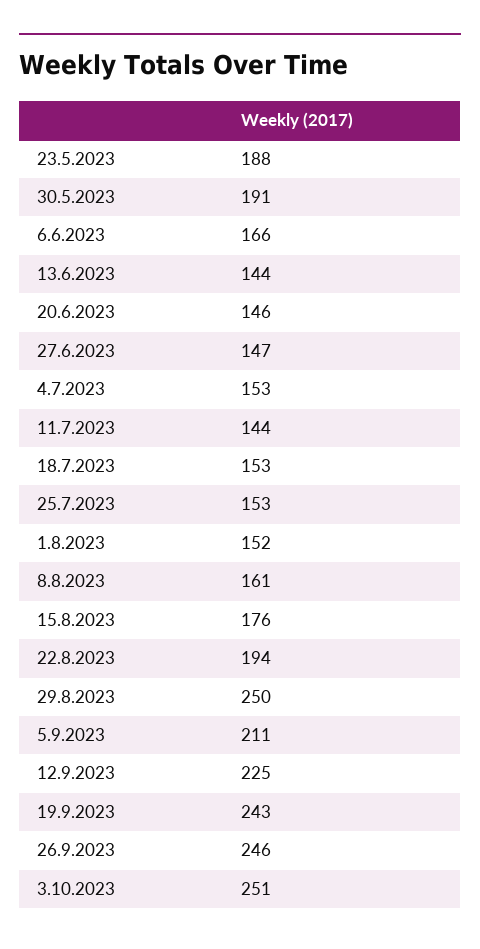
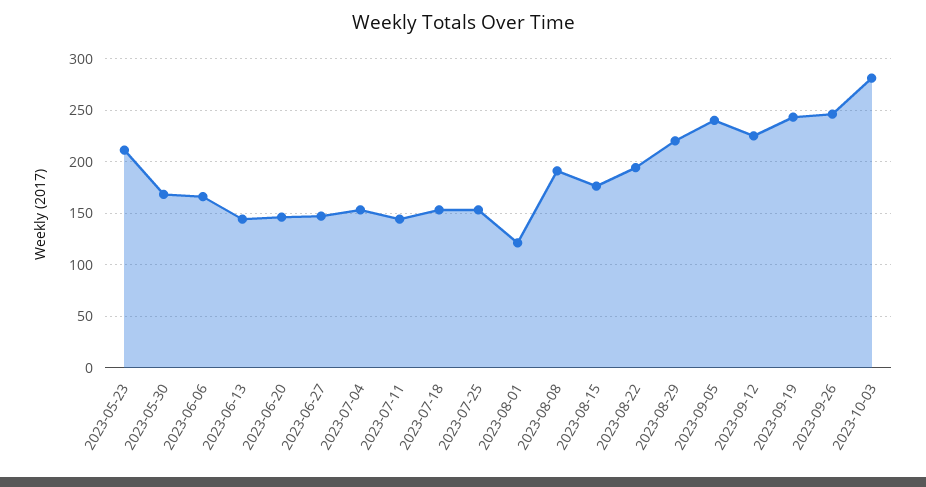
23.5.2023: 188 -> 210
30.5.2023: 191 -> 170
1.8.2023: 152 -> 120
8.8.2023: 161 -> 190
29.8.2023: 250 -> 220
5.9.2023: 211 -> 240
3.10.2023: 251 -> 280

